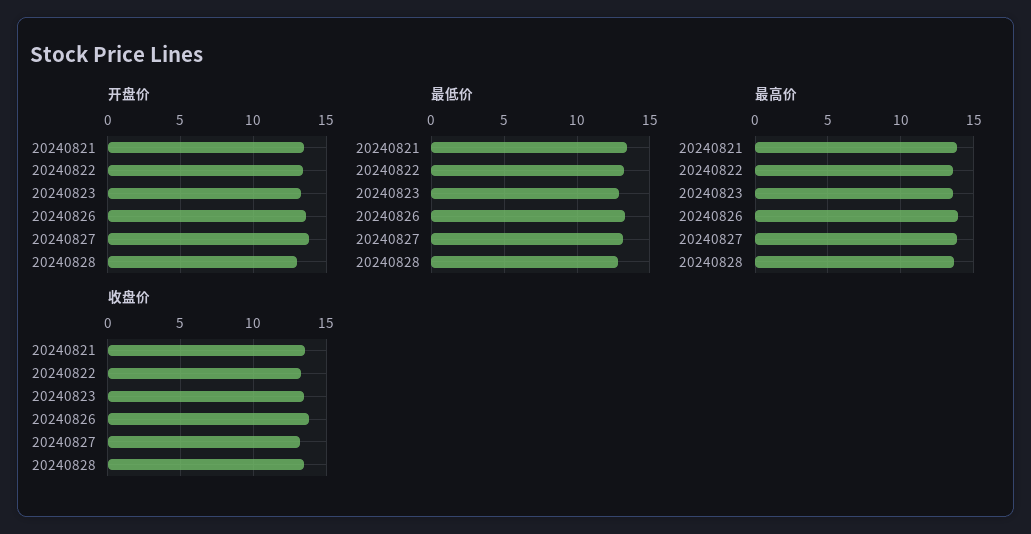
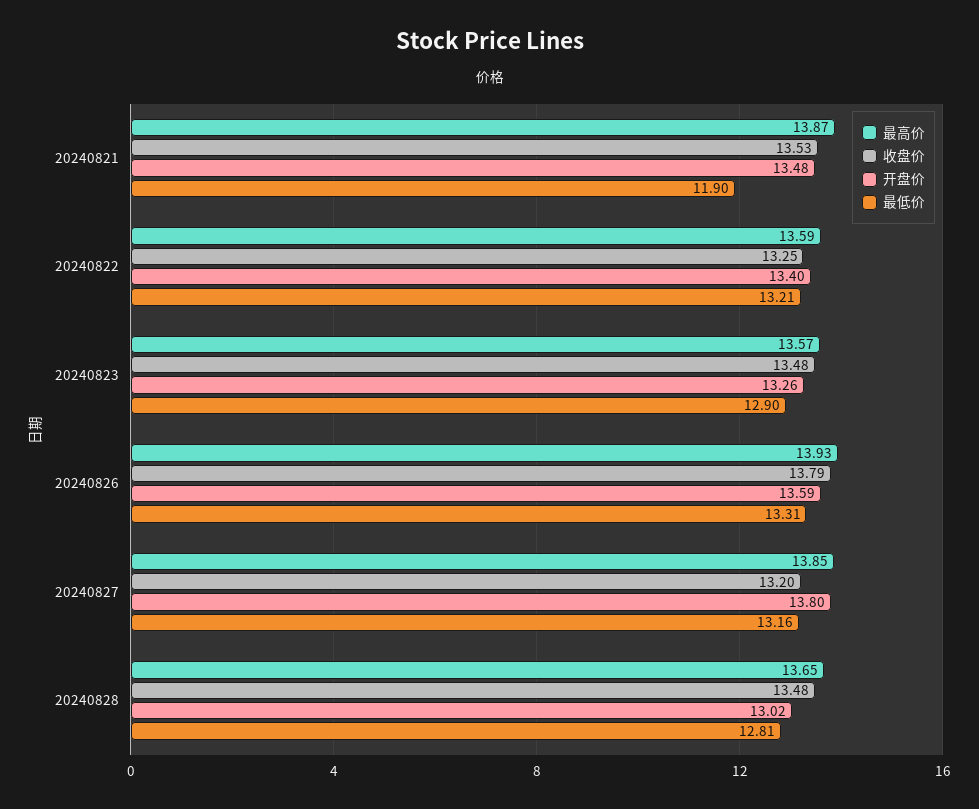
最低价, 20240821: 13.5 -> 11.9

